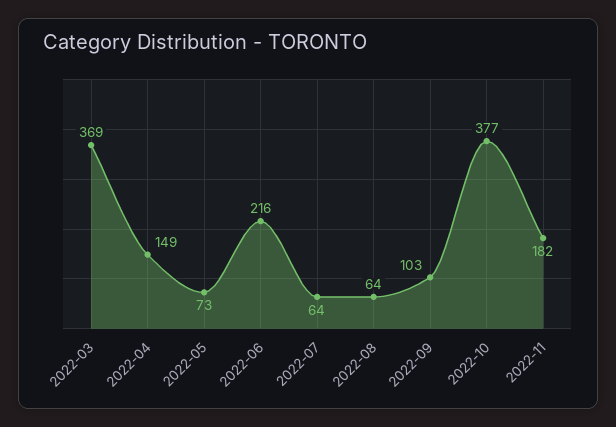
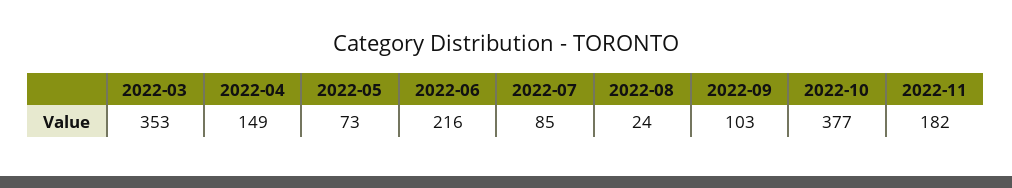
2022-03: 369 -> 353
2022-07: 64 -> 85
2022-08: 64 -> 24

